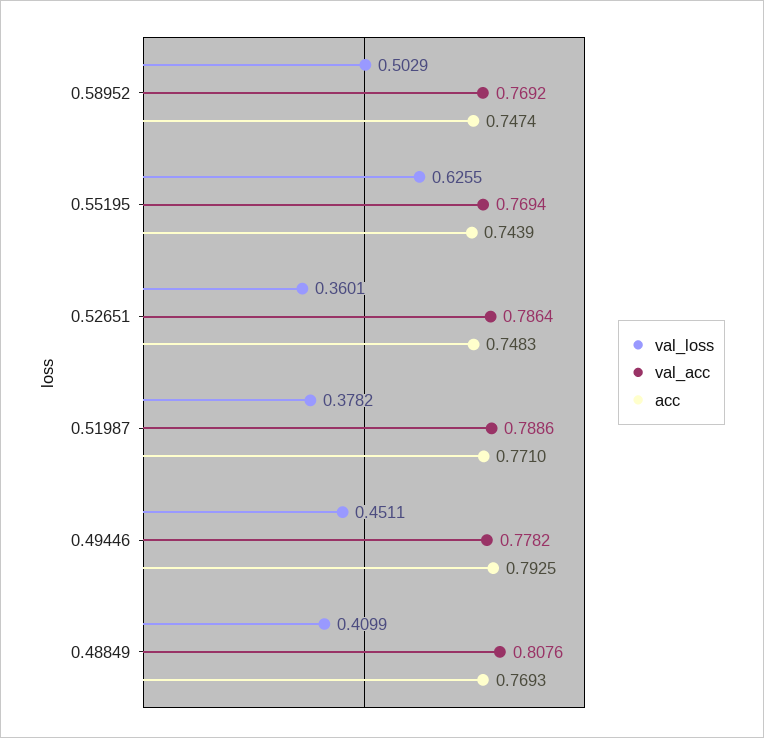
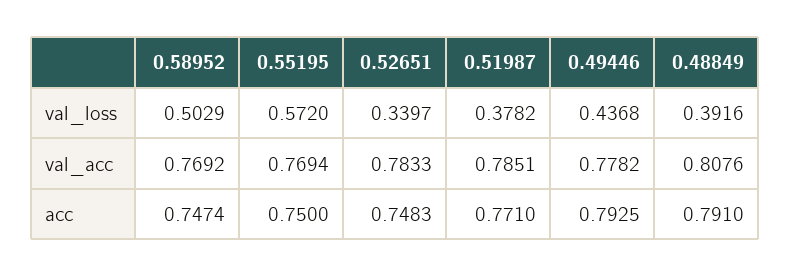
val_loss, 0.55195: 0.6255 -> 0.572
acc, 0.55195: 0.7439 -> 0.75
val_loss, 0.52651: 0.3601 -> 0.3397
val_acc, 0.52651: 0.7864 -> 0.7833
val_acc, 0.51987: 0.7886 -> 0.7851
val_loss, 0.49446: 0.4511 -> 0.4368
val_loss, 0.48849: 0.4099 -> 0.3916
acc, 0.48849: 0.7693 -> 0.791

